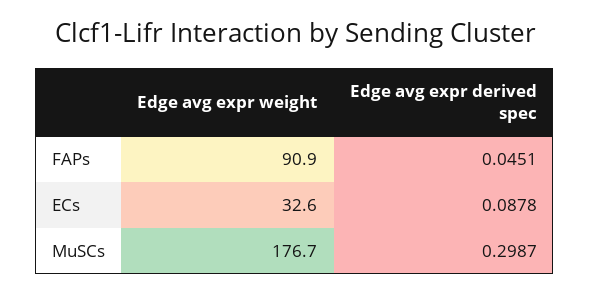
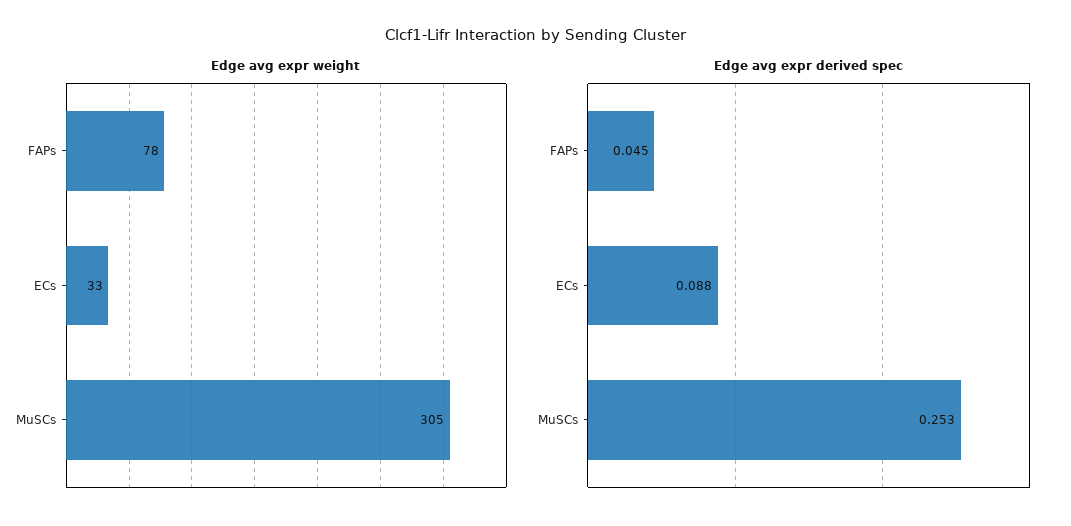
Edge avg expr weight, FAPs: 90.9 -> 78
Edge avg expr weight, MuSCs: 176.7 -> 305
Edge avg expr derived spec, MuSCs: 0.2987 -> 0.253

